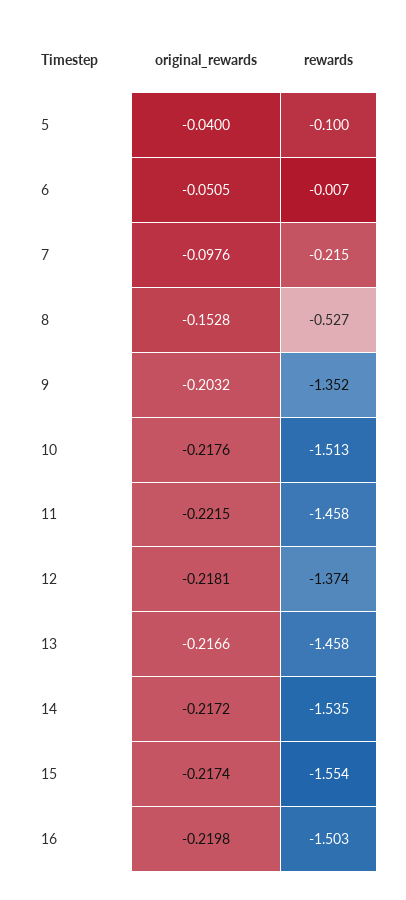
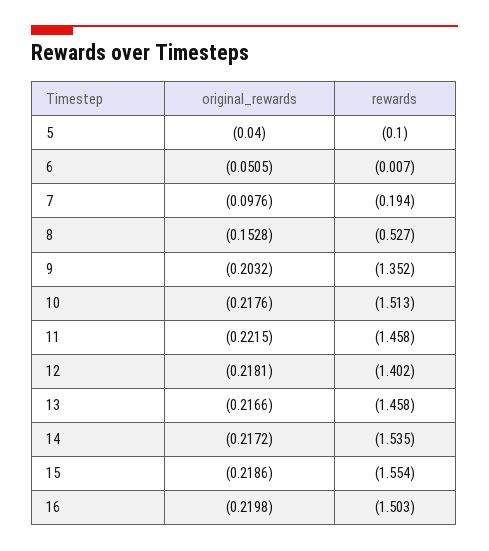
rewards, 7: -0.215 -> -0.194
rewards, 12: -1.374 -> -1.402
original_rewards, 15: -0.2174 -> -0.2186

